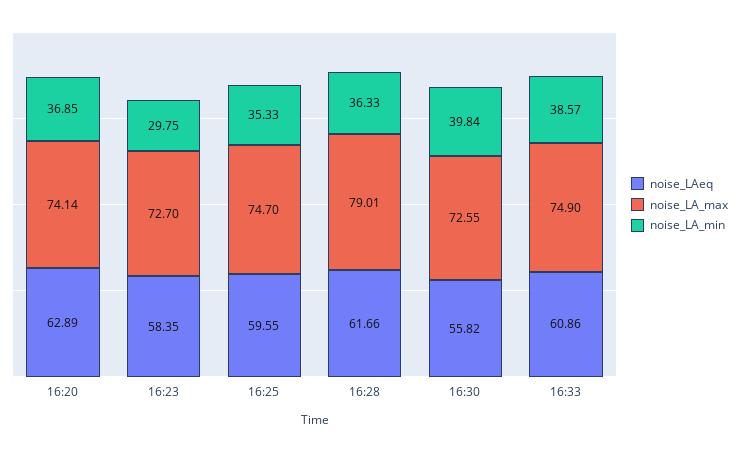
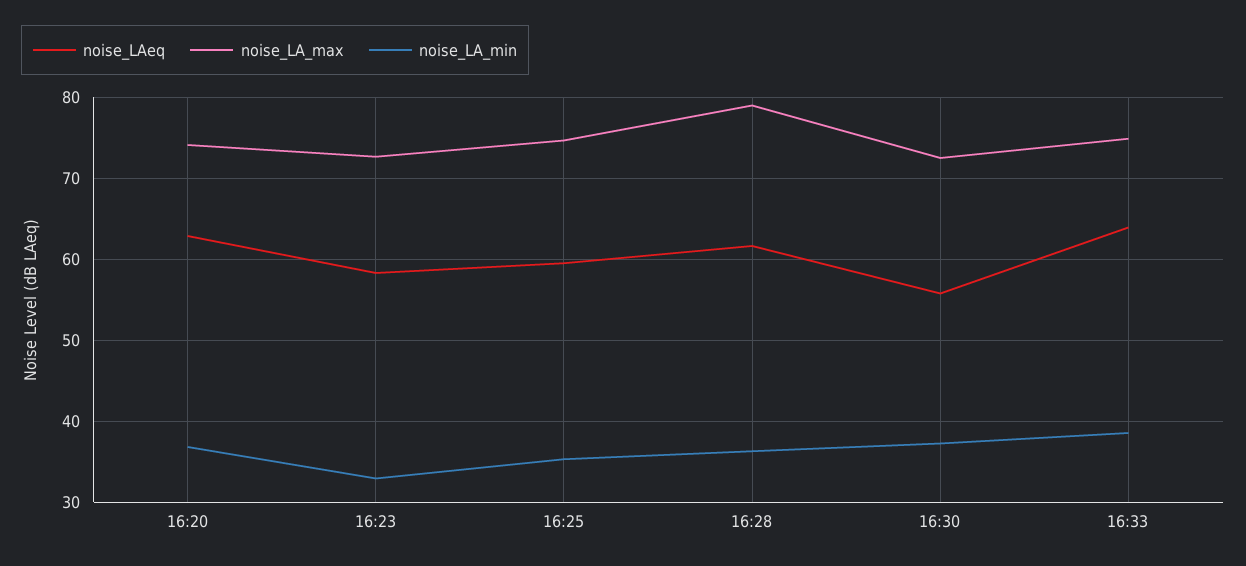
noise_LA_min, 16:23: 29.75 -> 33
noise_LA_min, 16:30: 39.84 -> 37
noise_LAeq, 16:33: 60.86 -> 64

